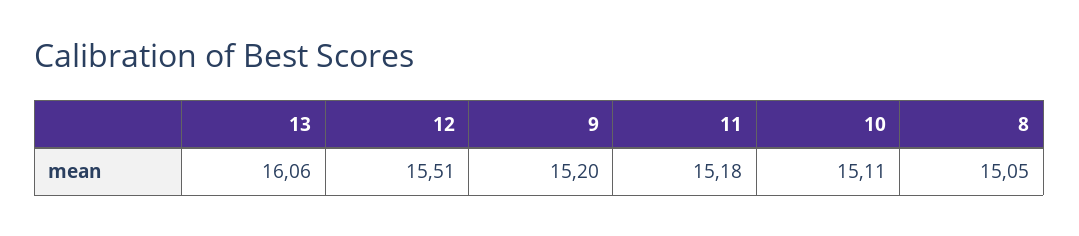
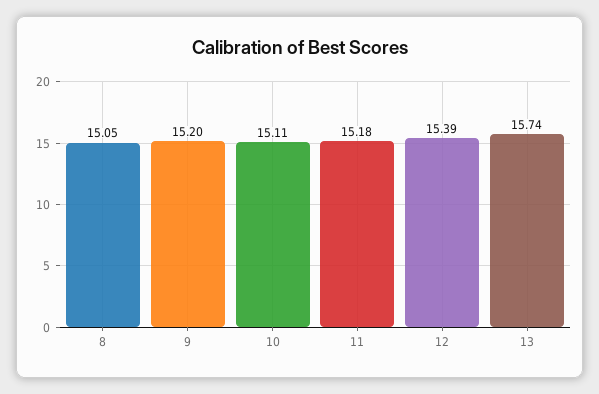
13: 16.06 -> 15.74
12: 15.51 -> 15.39

